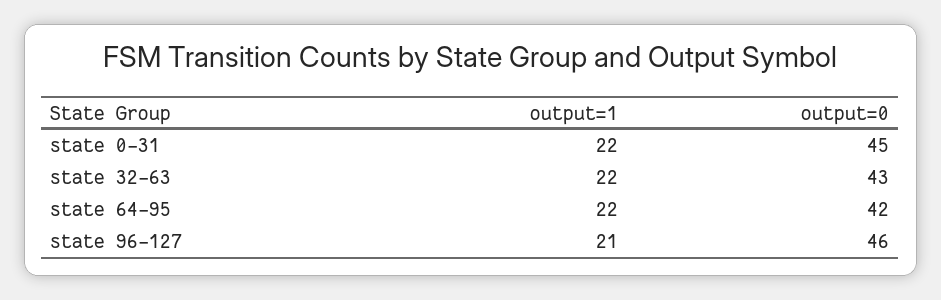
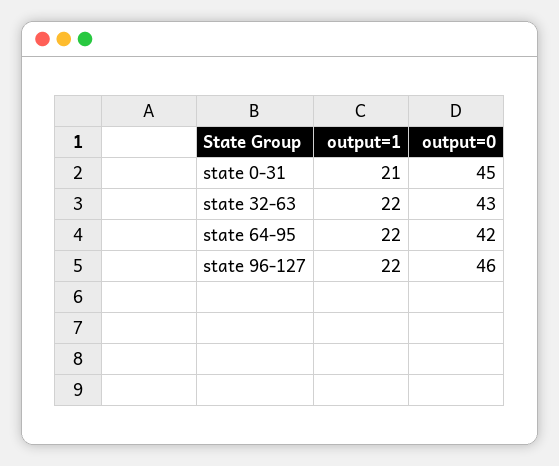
output=1, state 0-31: 22 -> 21
output=1, state 96-127: 21 -> 22

